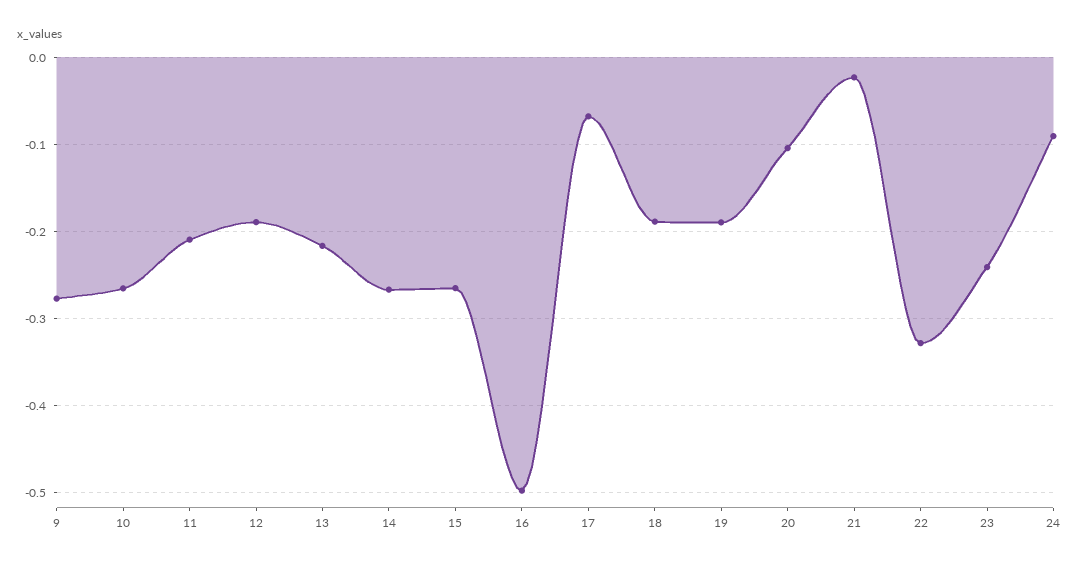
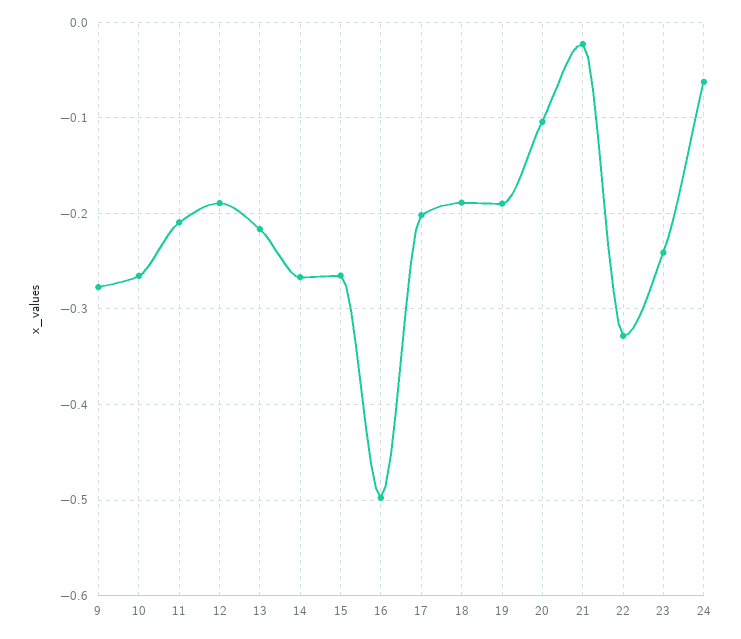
17: -0.07 -> -0.2
24: -0.09 -> -0.06

